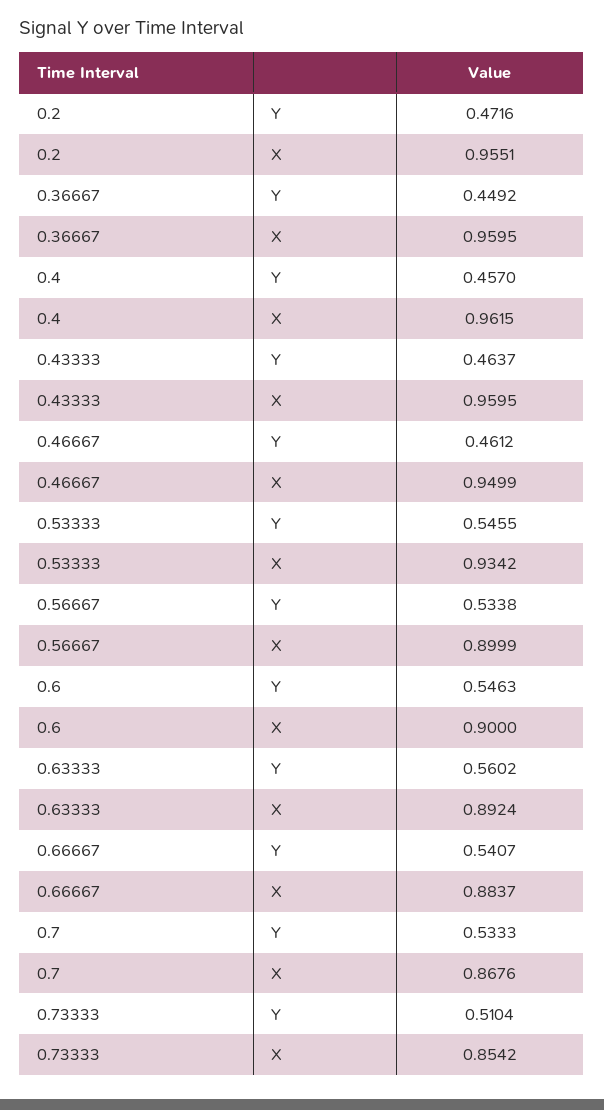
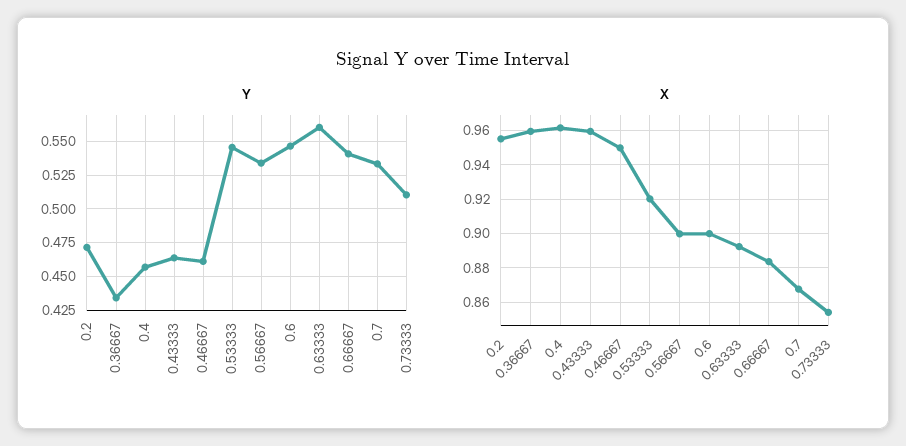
Y, 0.36667: 0.4492 -> 0.435
X, 0.53333: 0.9342 -> 0.92

